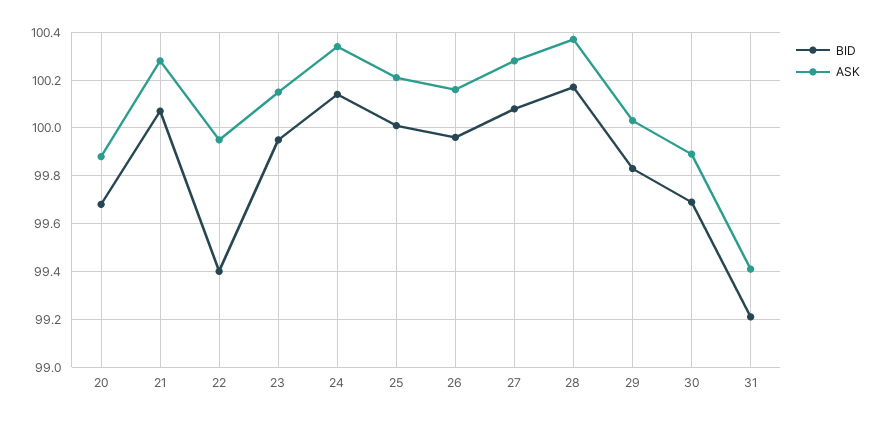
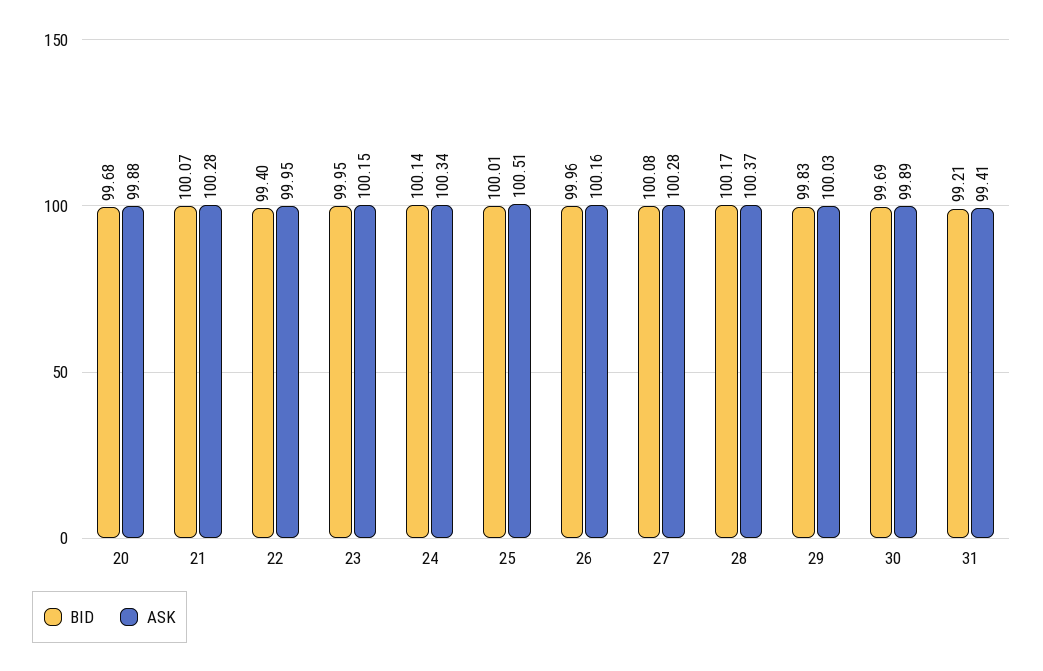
ASK, 25: 100.2 -> 100.51

